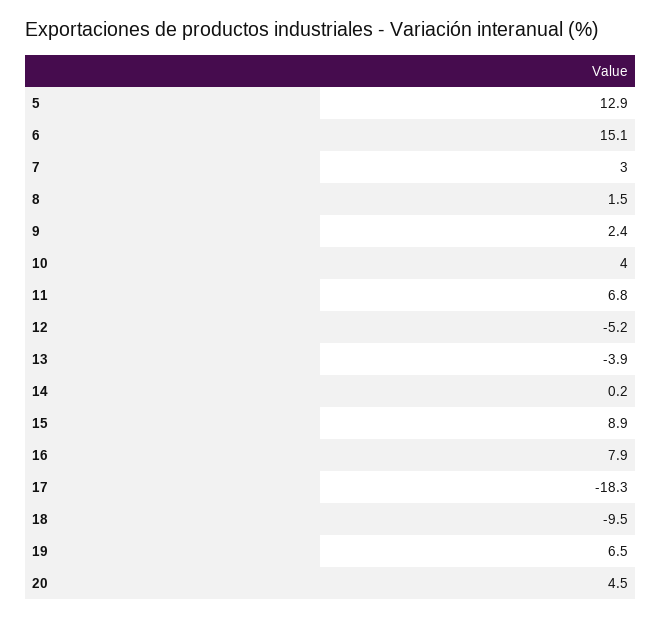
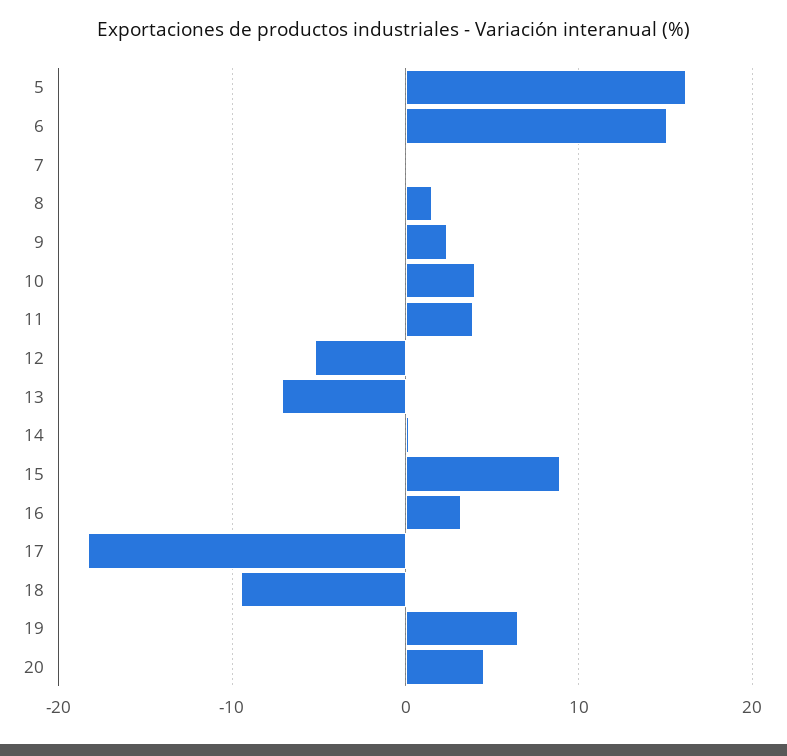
5: 12.9 -> 16
7: 3 -> 0
11: 6.8 -> 4
13: -3.9 -> -7
16: 7.9 -> 3

